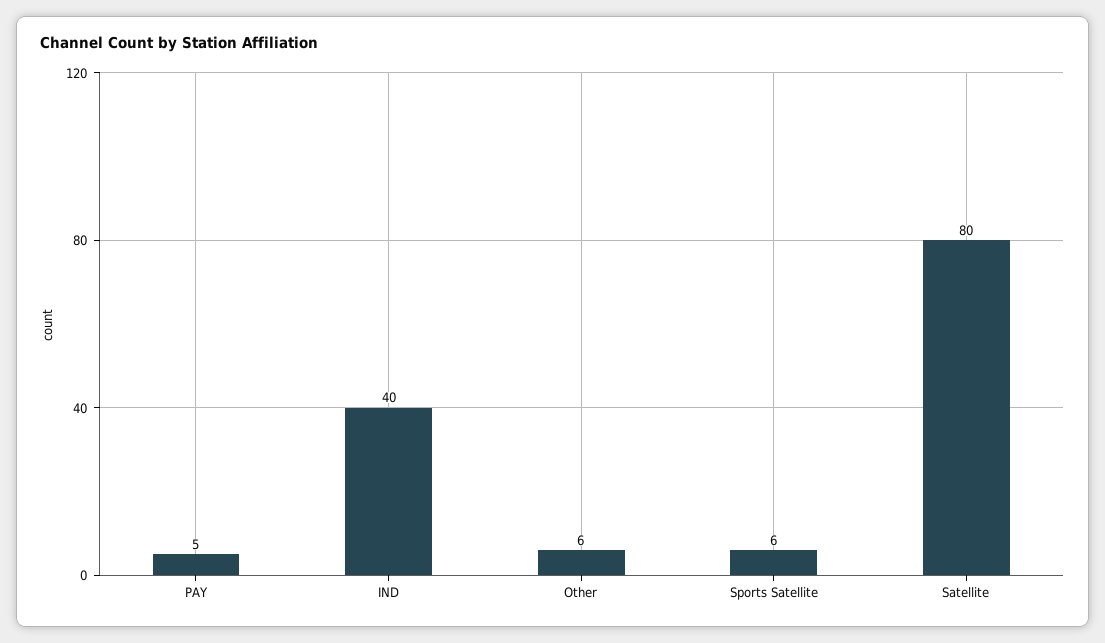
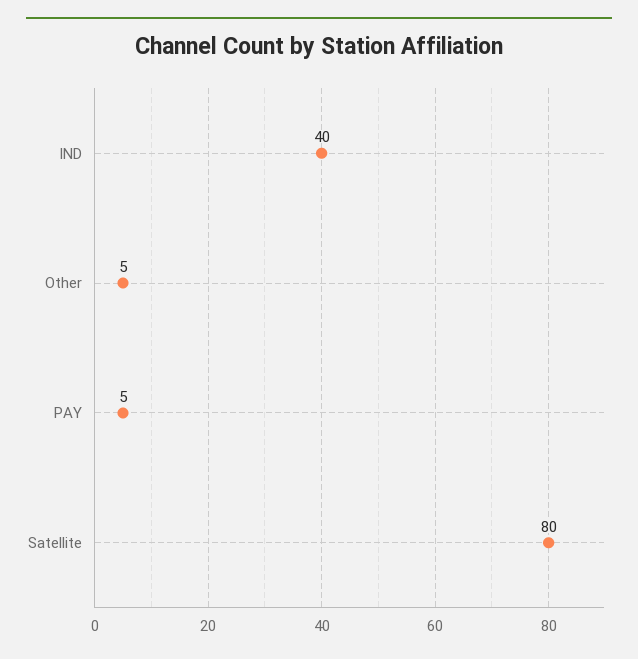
Other: 6 -> 5
Sports Satellite: 6 -> none

